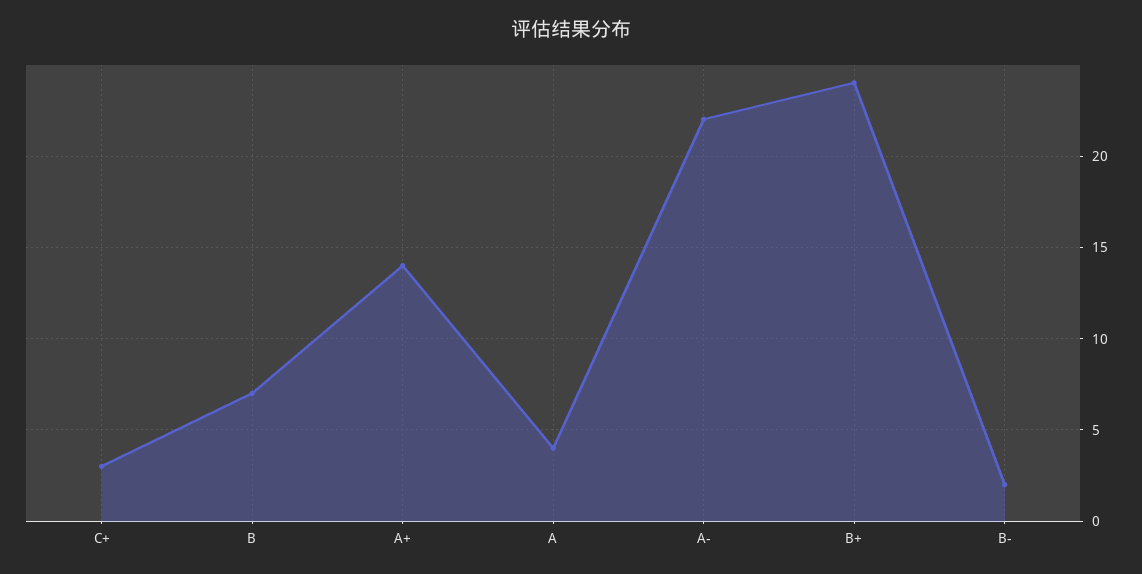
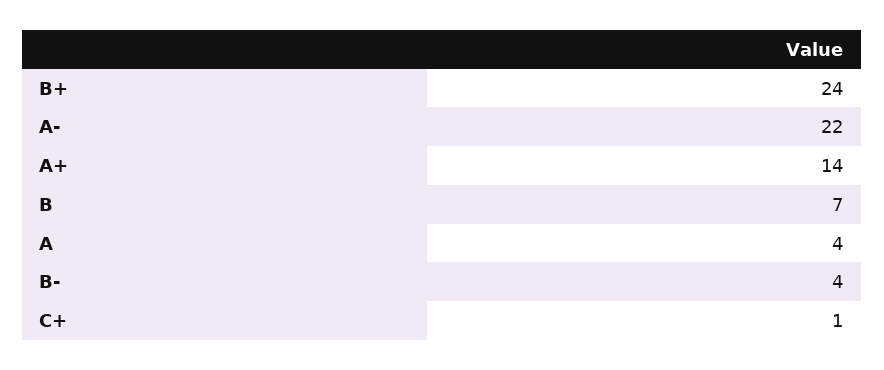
C+: 3 -> 1
B-: 2 -> 4

